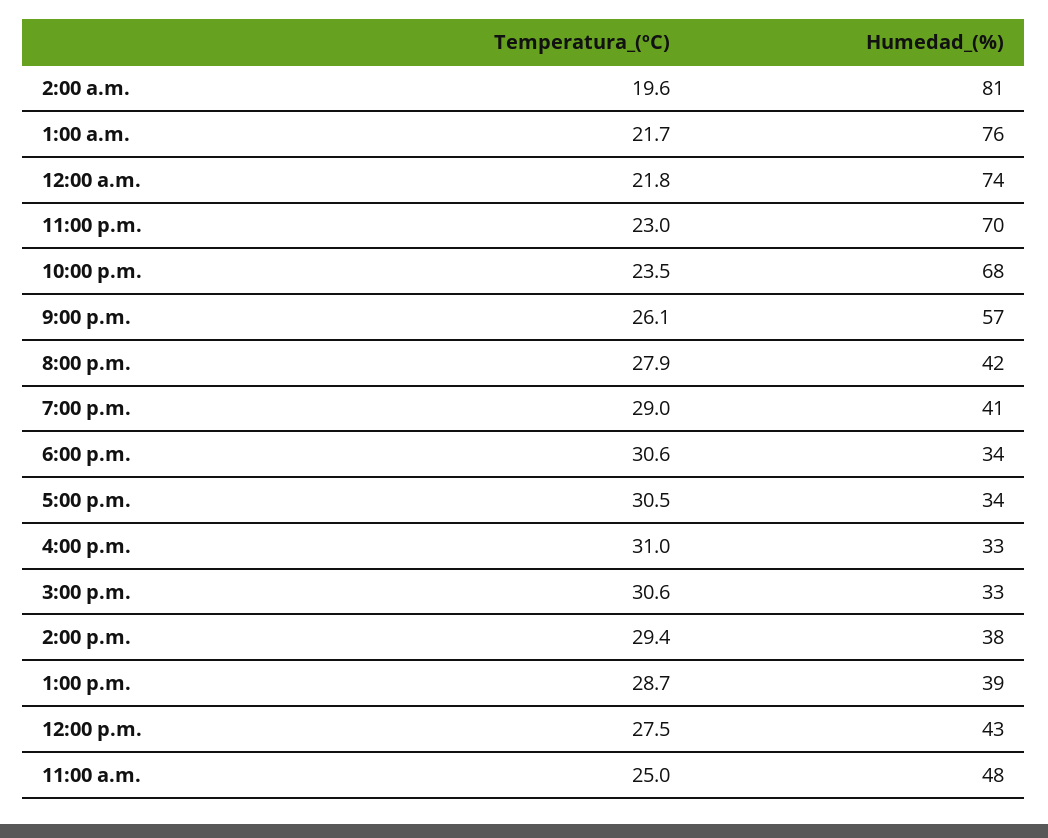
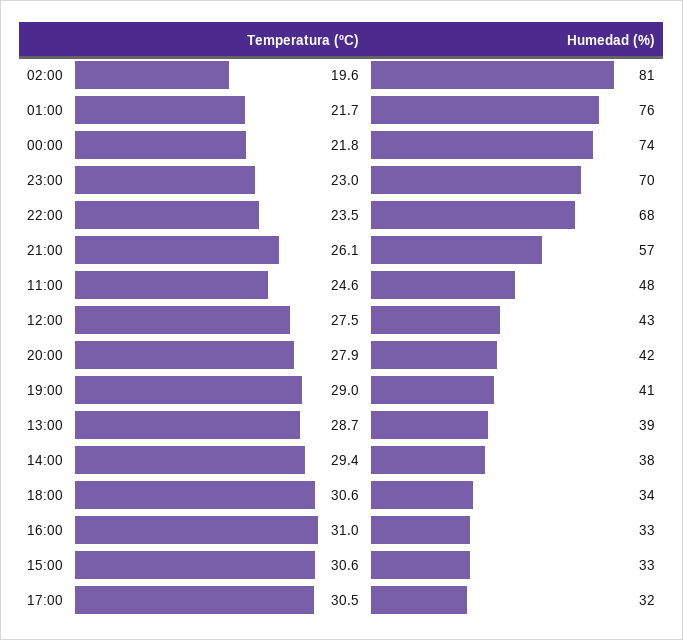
Humedad_(%), 5:00 p.m.: 34 -> 32
Temperatura_(ºC), 11:00 a.m.: 25 -> 24.6

